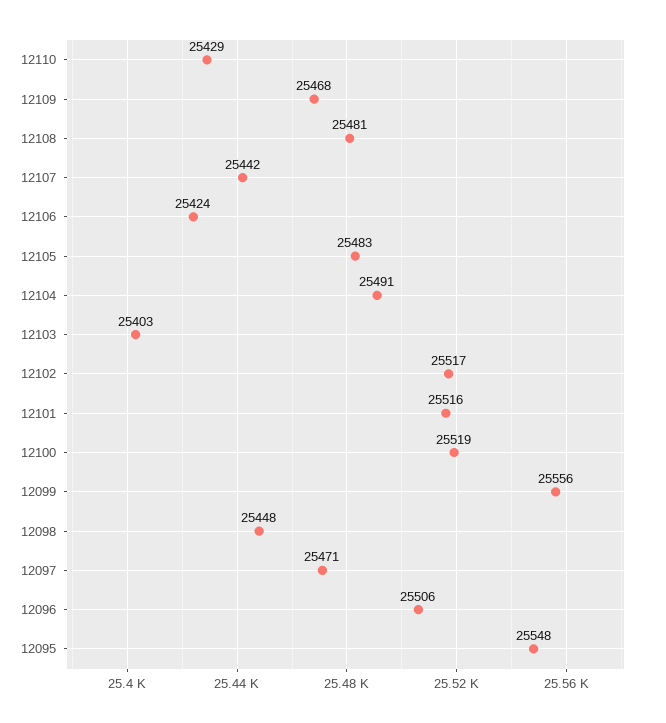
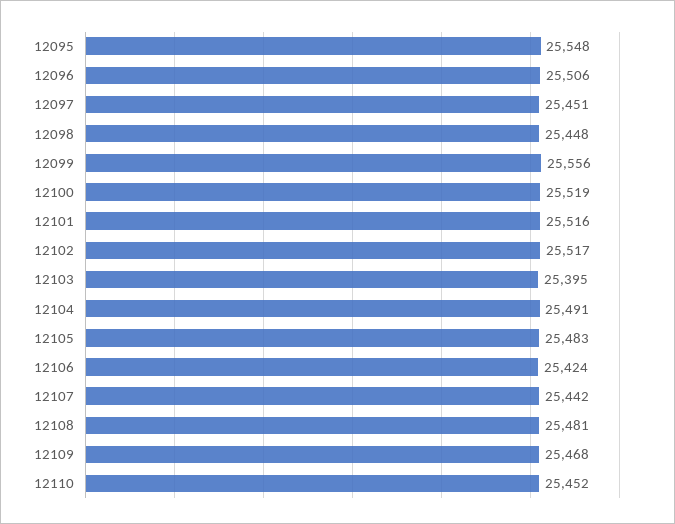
12110: 25429 -> 25452
12103: 25403 -> 25395
12097: 25471 -> 25451

